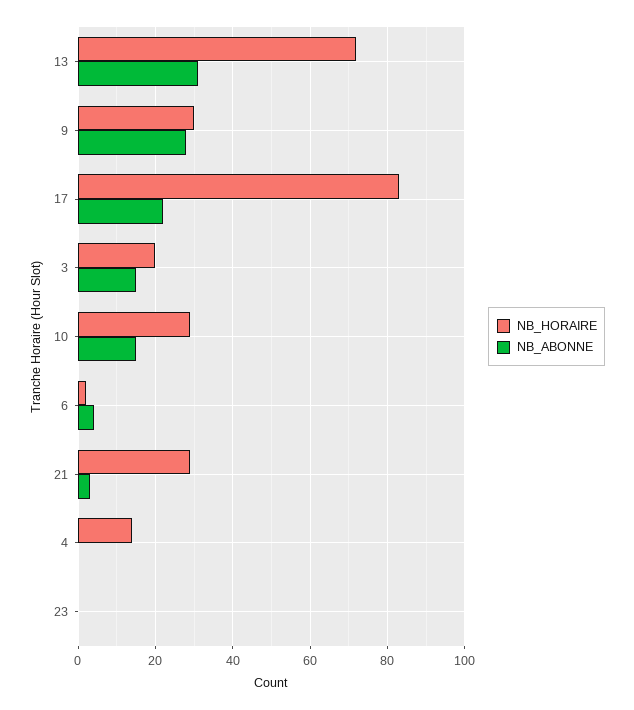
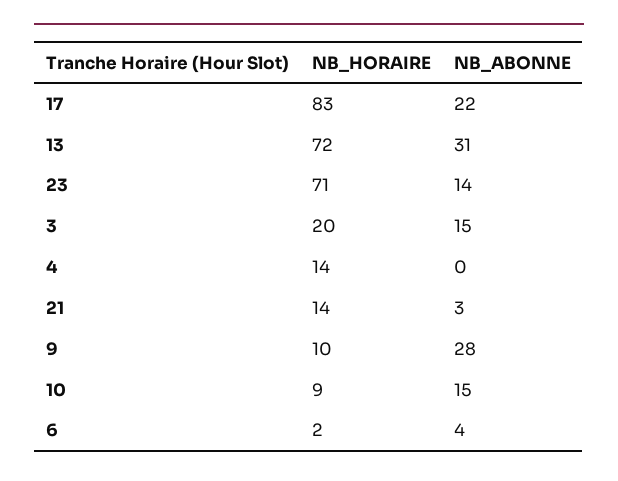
NB_HORAIRE, 9: 30 -> 10
NB_HORAIRE, 10: 30 -> 9
NB_HORAIRE, 21: 30 -> 14
NB_HORAIRE, 23: 0 -> 71
NB_ABONNE, 23: 0 -> 14

